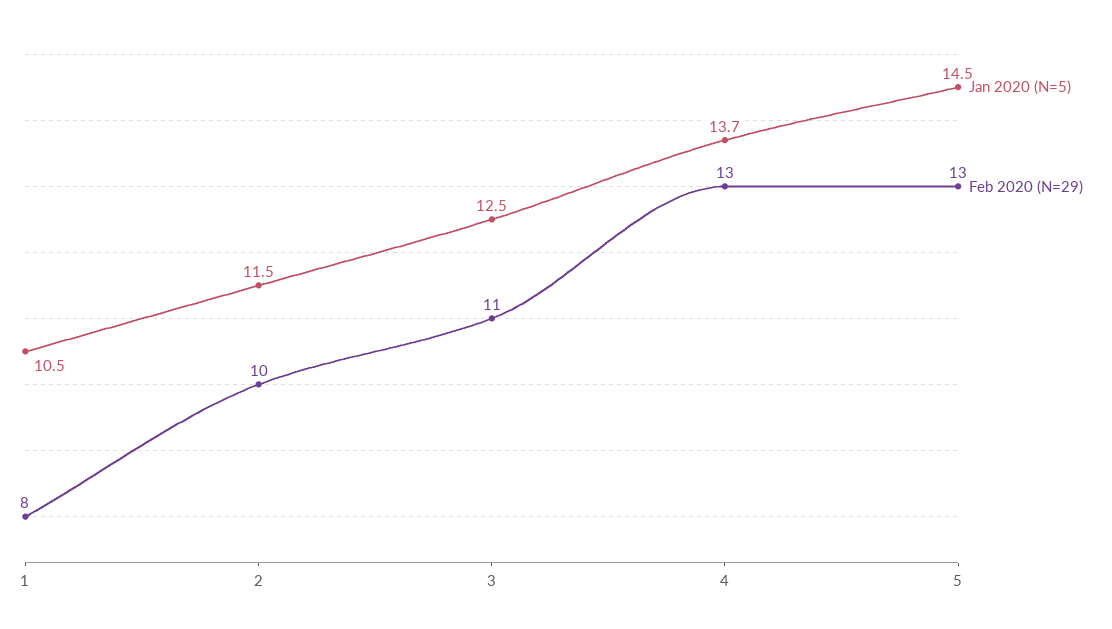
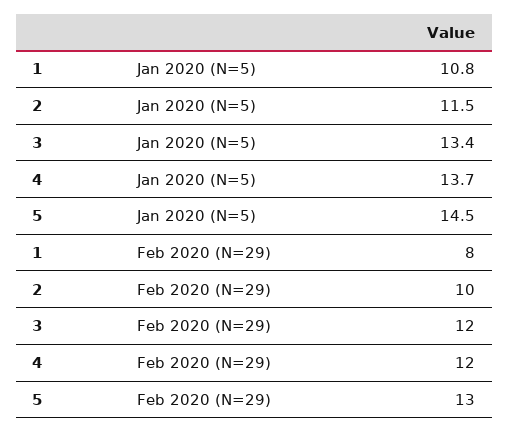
Jan 2020 (N=5), 1: 10.5 -> 10.8
Jan 2020 (N=5), 3: 12.5 -> 13.4
Feb 2020 (N=29), 3: 11 -> 12
Feb 2020 (N=29), 4: 13 -> 12

